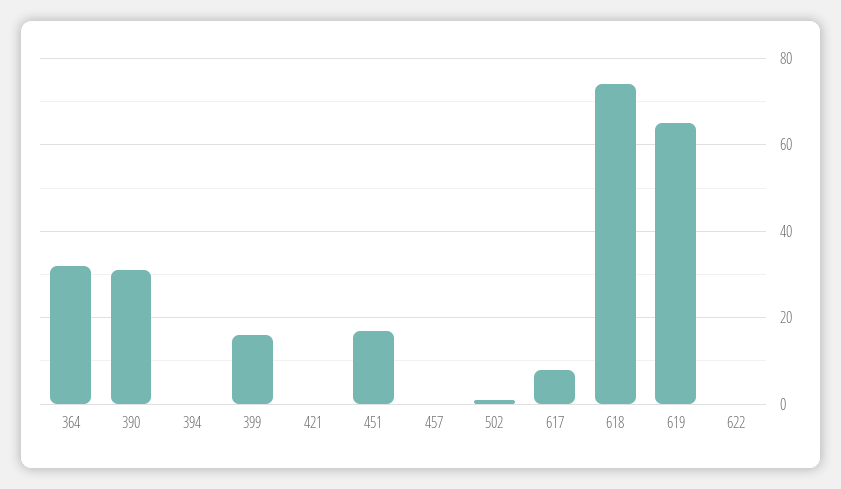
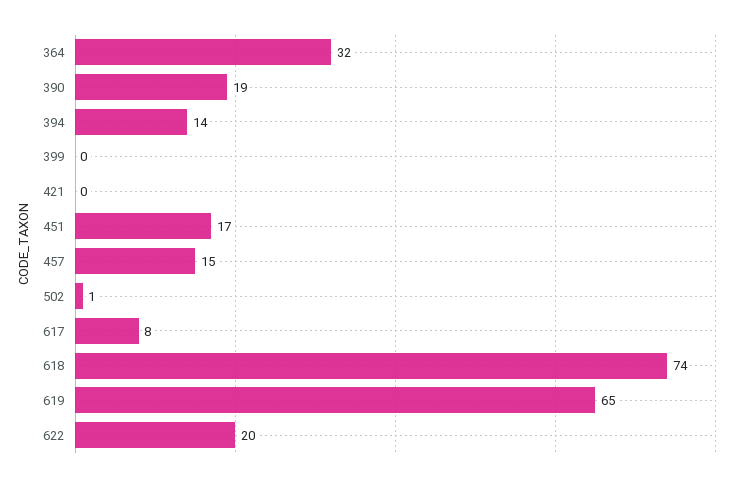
390: 30 -> 19
394: 0 -> 14
399: 15 -> 0
457: 0 -> 15
622: 0 -> 20

